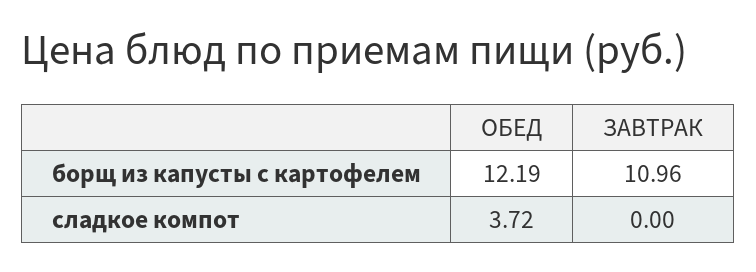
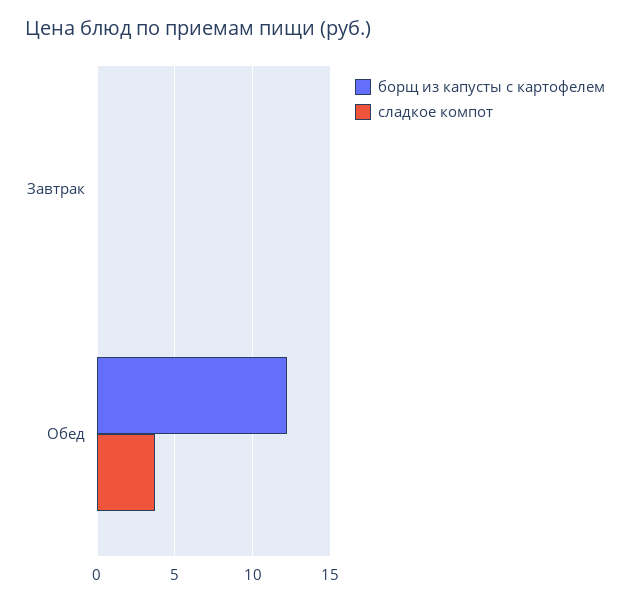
борщ из капусты с картофелем, ЗАВТРАК: 10.96 -> 0

